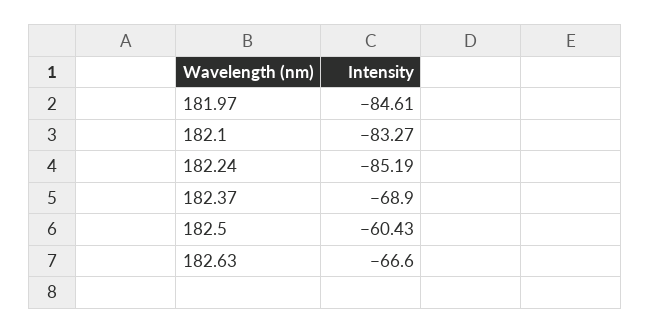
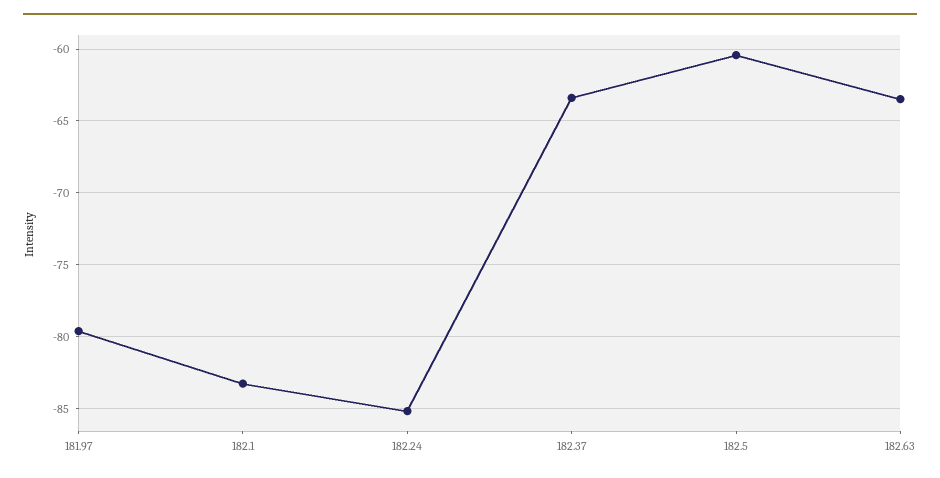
181.97: -84.61 -> -79.5
182.37: -68.9 -> -63.5
182.63: -66.6 -> -63.5

